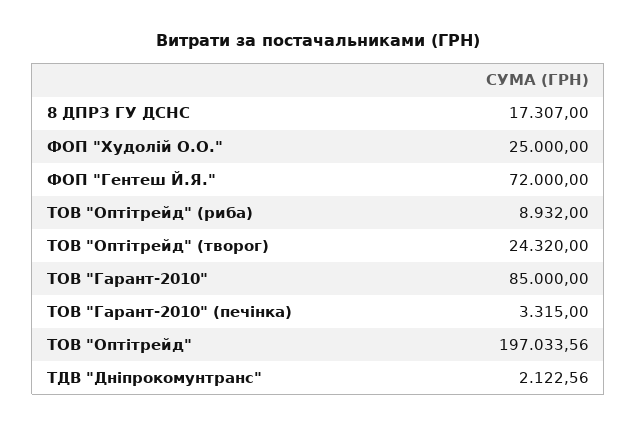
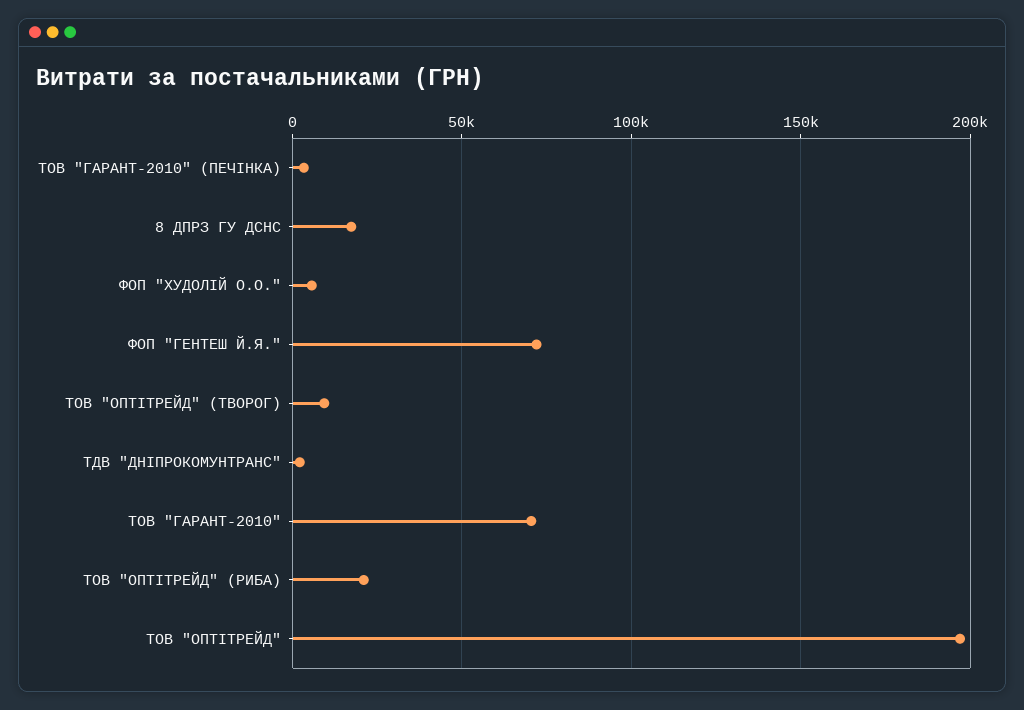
ФОП "Худолій О.О.": 25000 -> 5000
ТОВ "Оптітрейд" (риба): 8932 -> 20000
ТОВ "Оптітрейд" (творог): 24320 -> 10000
ТОВ "Гарант-2010": 85000 -> 70000

